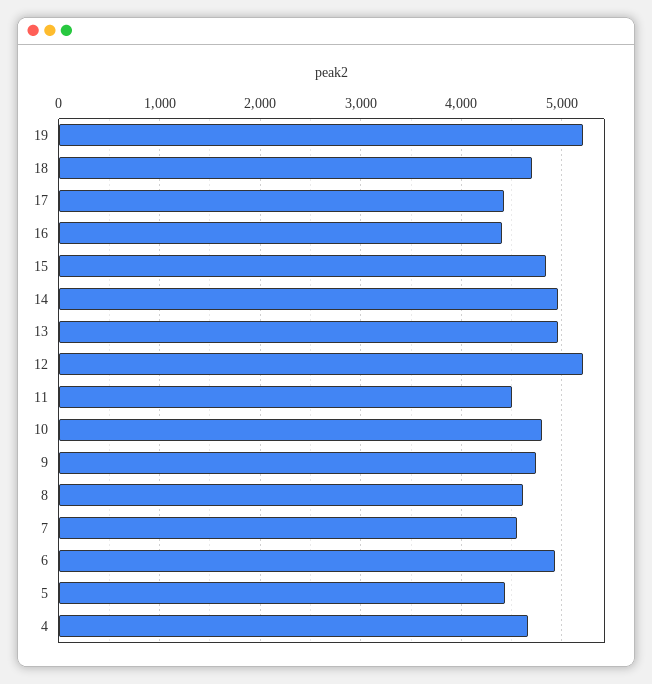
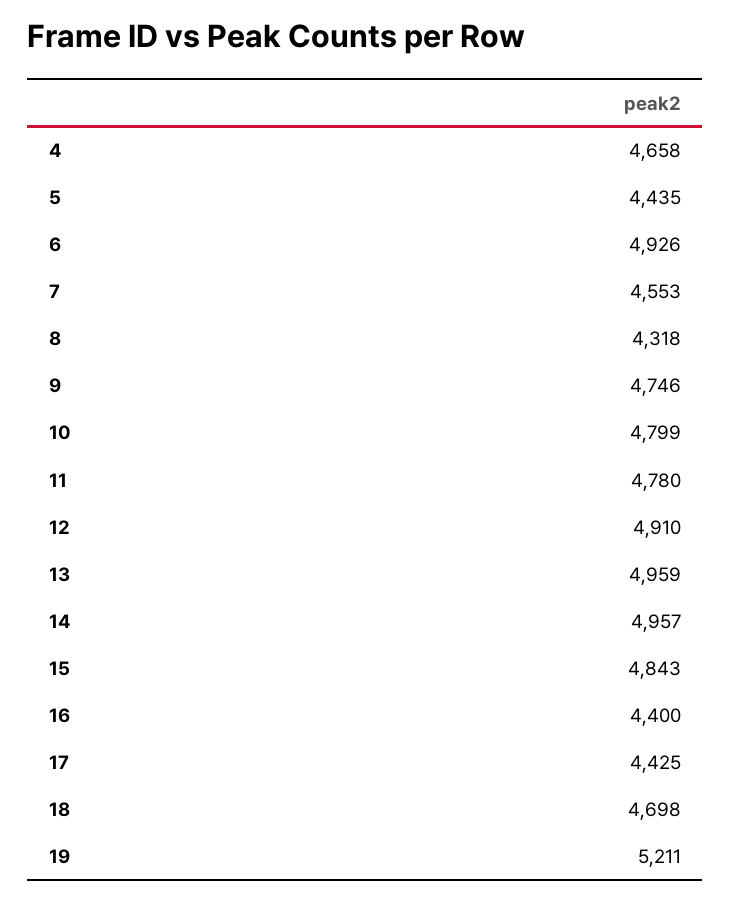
12: 5200 -> 4910
11: 4500 -> 4780
8: 4600 -> 4318

